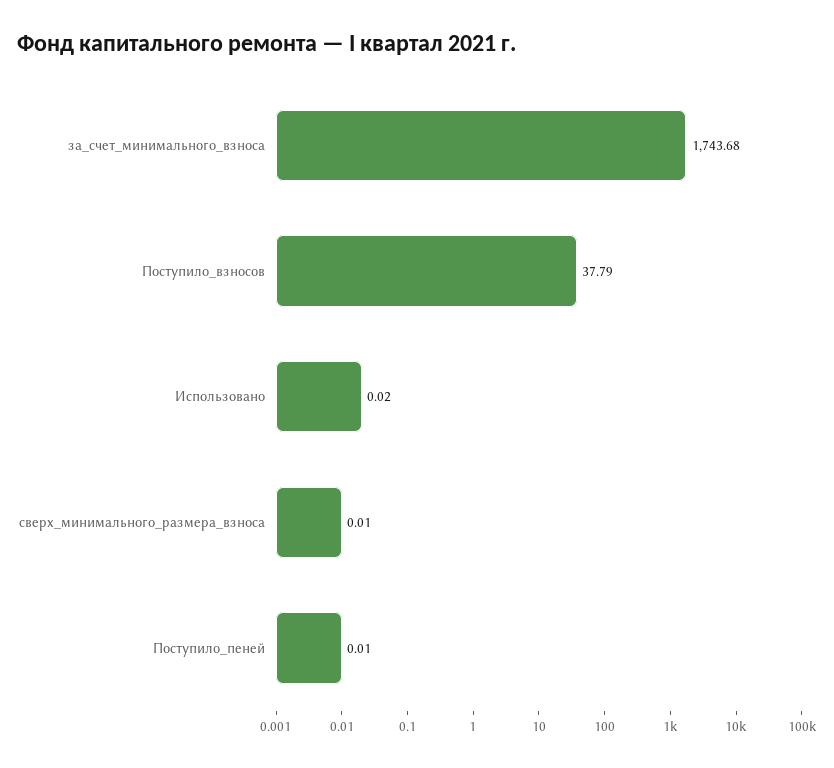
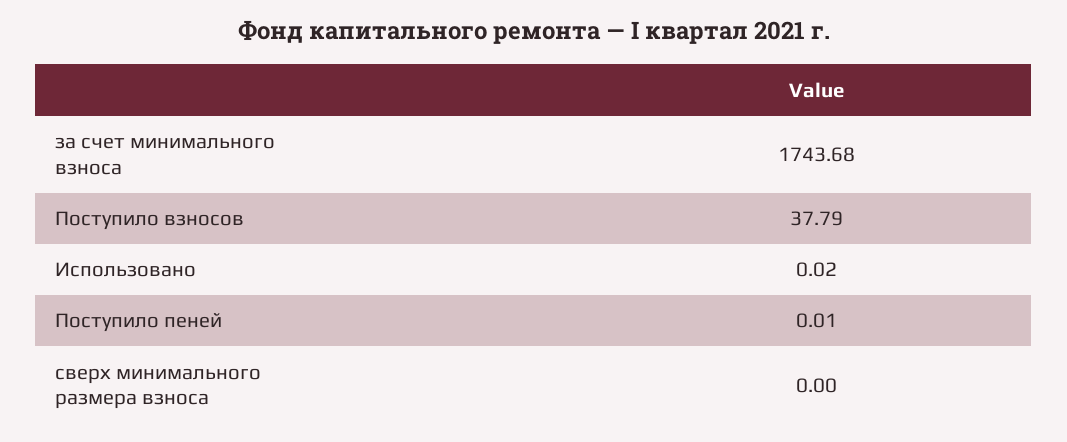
сверх_минимального_размера_взноса: 0.01 -> 0

